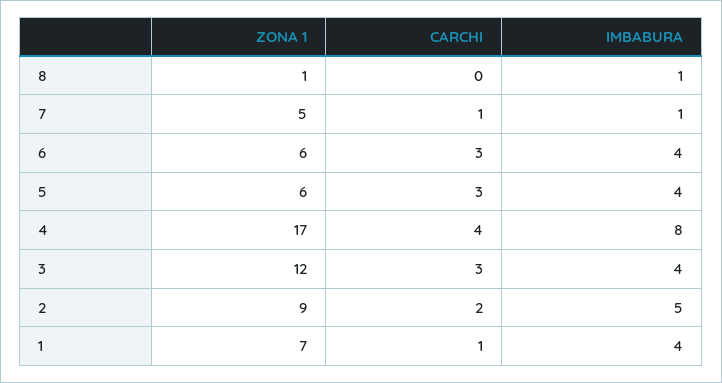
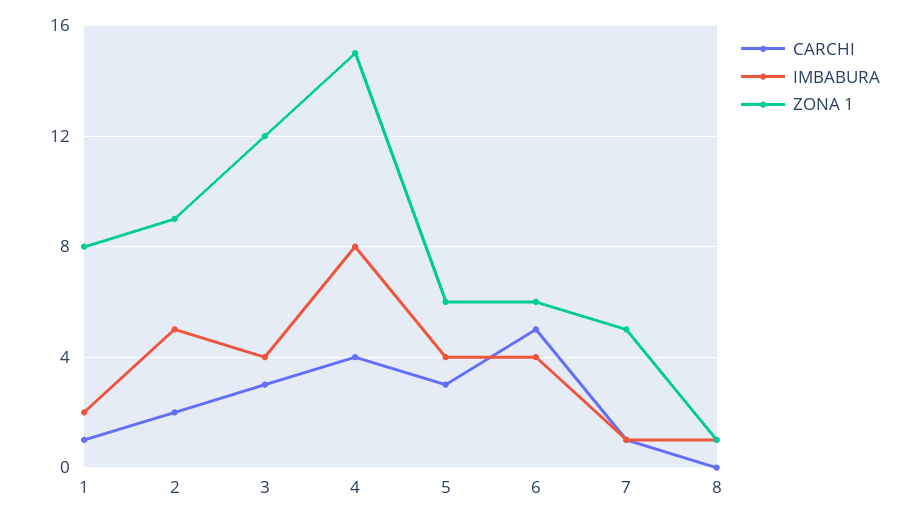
CARCHI, 6: 3 -> 5
ZONA 1, 4: 17 -> 15
ZONA 1, 1: 7 -> 8
IMBABURA, 1: 4 -> 2

